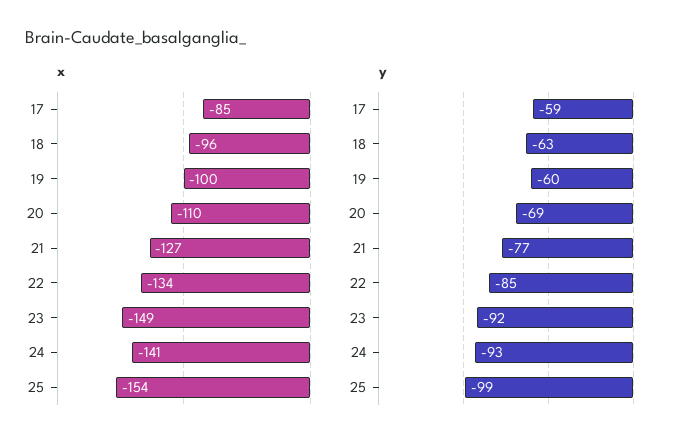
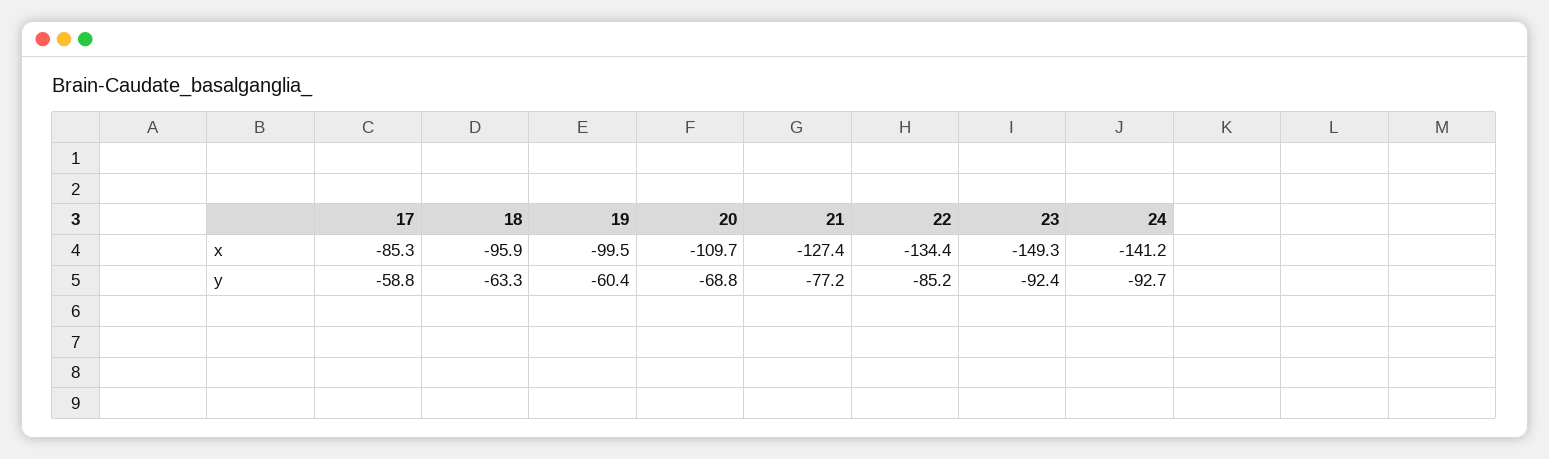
x, 25: -154 -> none
y, 25: -99 -> none

